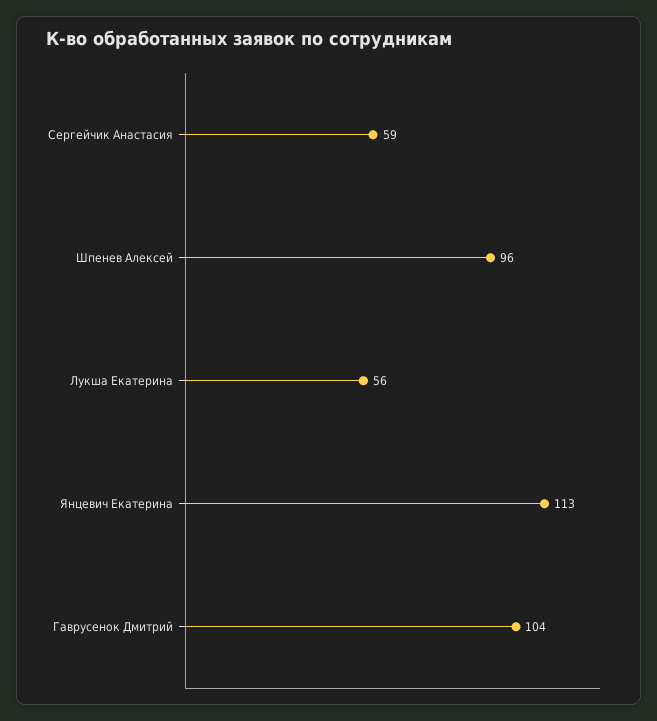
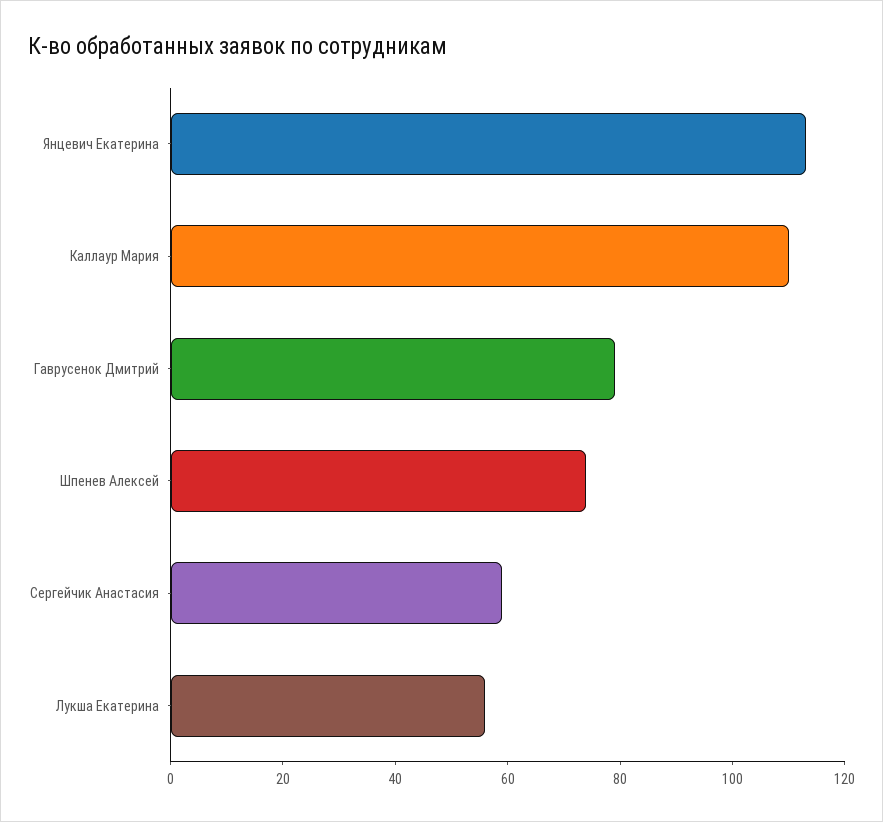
Шпенев Алексей: 96 -> 75
Гаврусенок Дмитрий: 104 -> 80
Каллаур Мария: none -> 110

